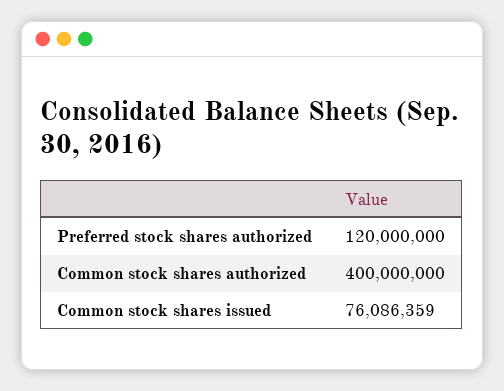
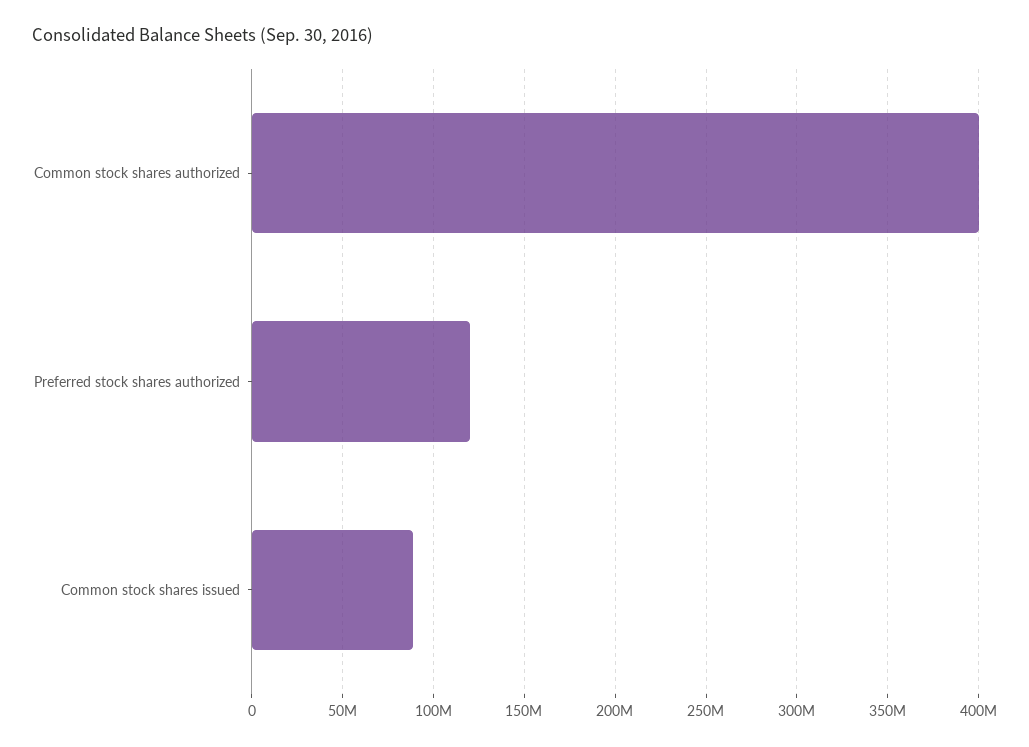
Common stock shares issued: 76086359 -> 90000000

